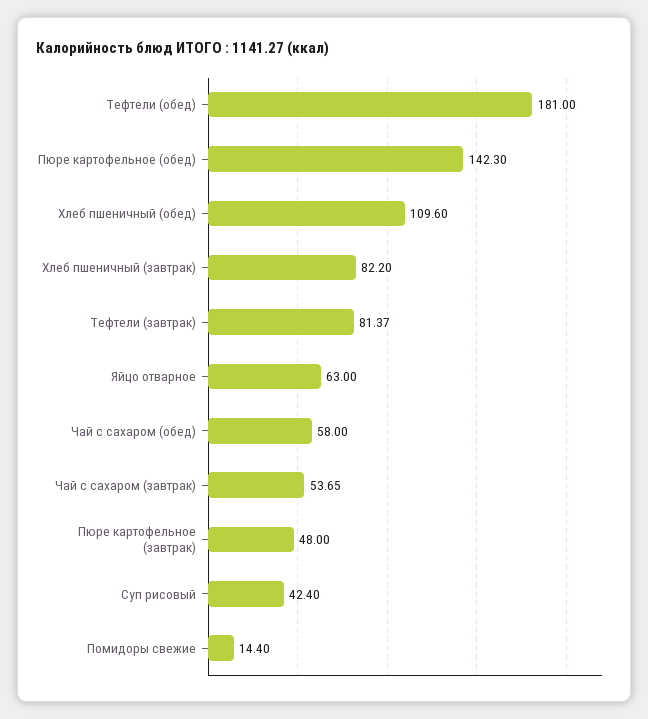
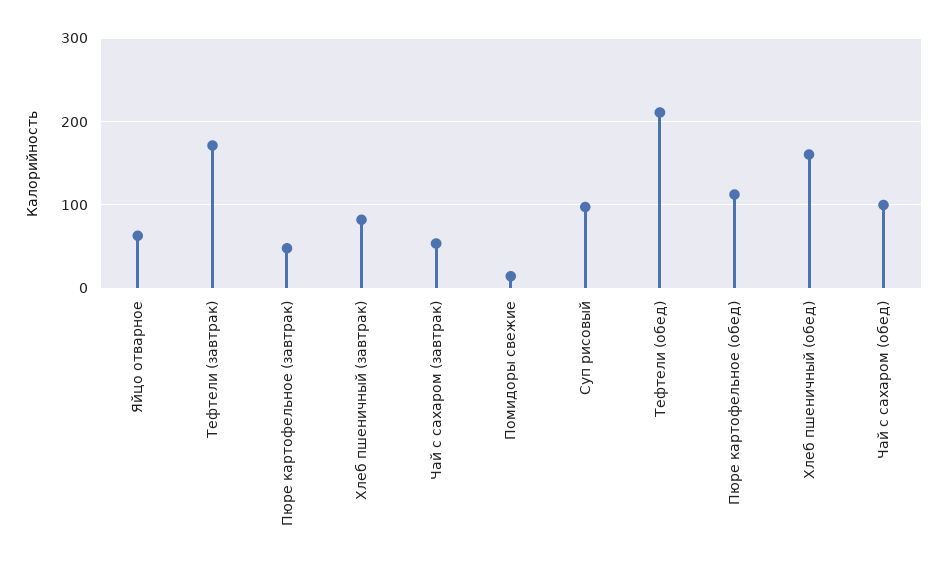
Тефтели (обед): 181 -> 210
Пюре картофельное (обед): 142.3 -> 110
Хлеб пшеничный (обед): 109.6 -> 160
Тефтели (завтрак): 81.37 -> 170
Чай с сахаром (обед): 58 -> 100
Суп рисовый: 42.4 -> 100

